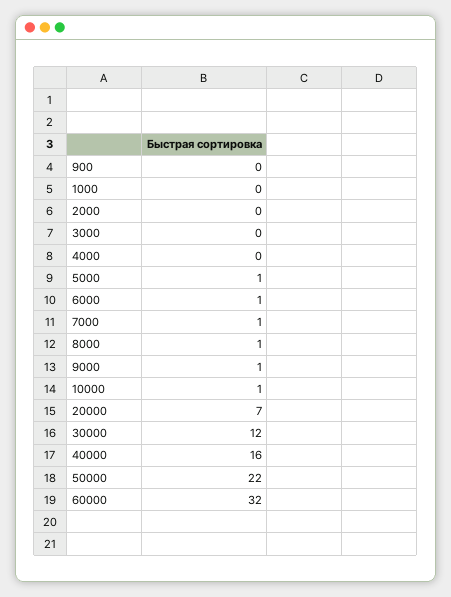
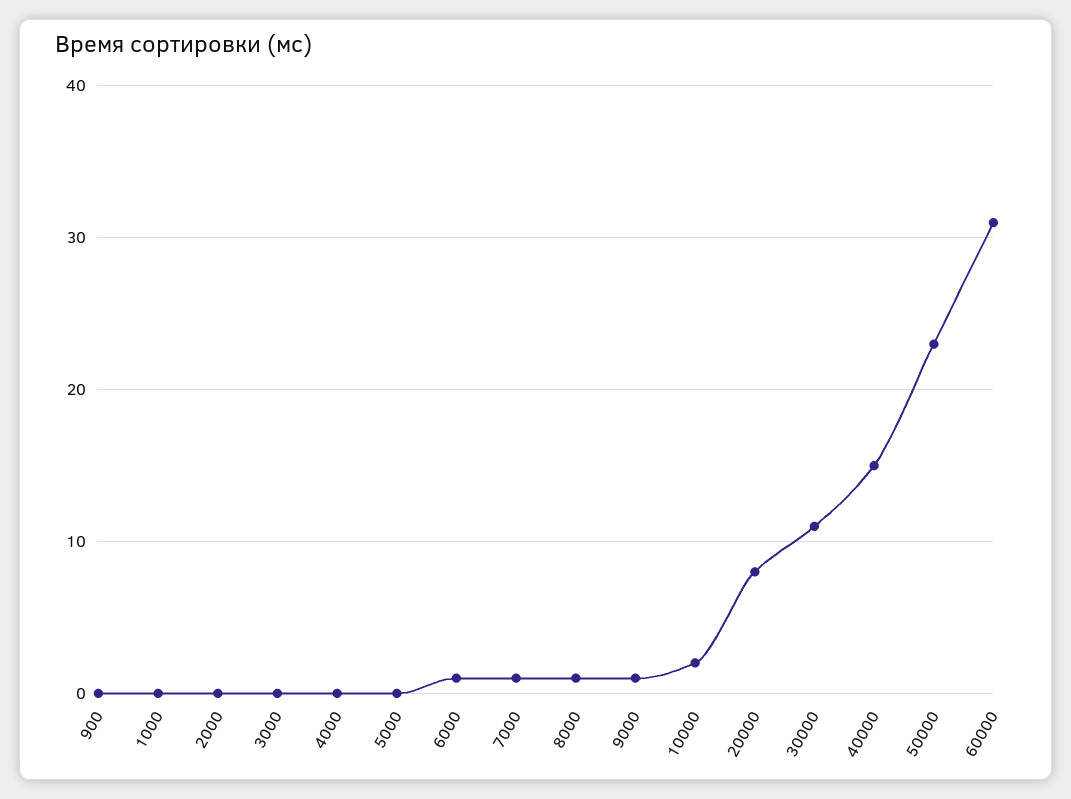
5000: 1 -> 0
10000: 1 -> 2
20000: 7 -> 8
30000: 12 -> 11
40000: 16 -> 15
50000: 22 -> 23
60000: 32 -> 31

